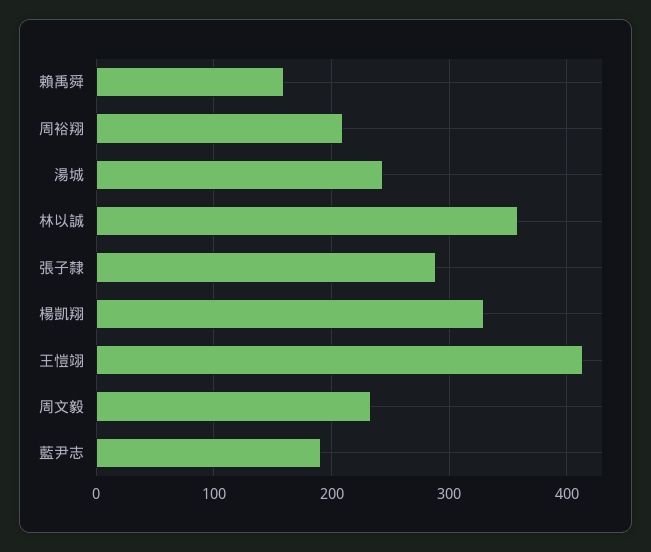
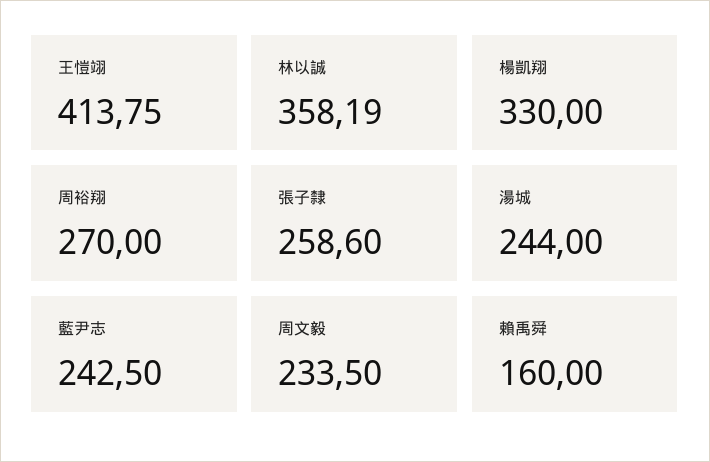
周裕翔: 210 -> 270
張子隸: 290 -> 258.6
藍尹志: 190 -> 242.5

